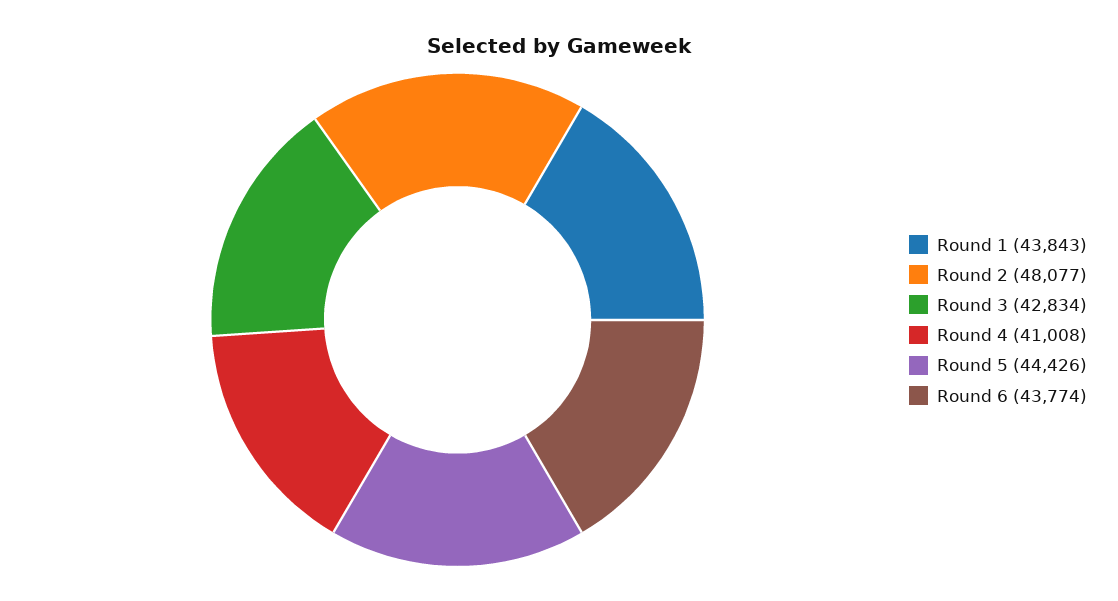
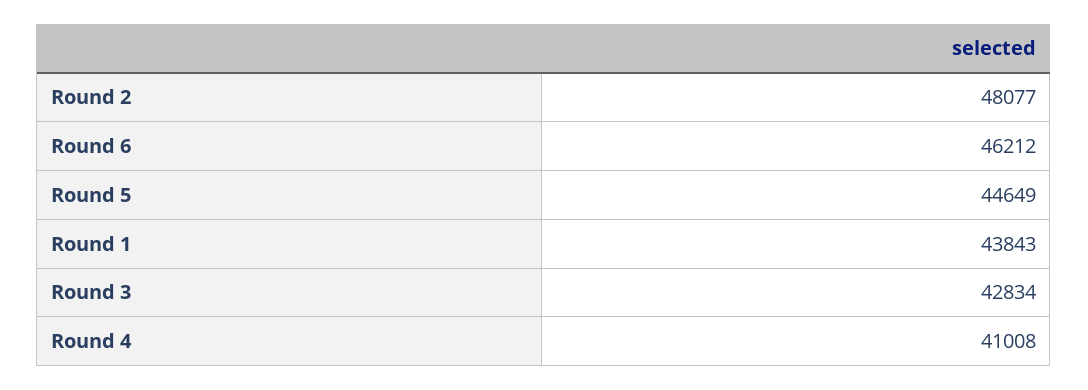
Round 5: 44426 -> 44649
Round 6: 43774 -> 46212

